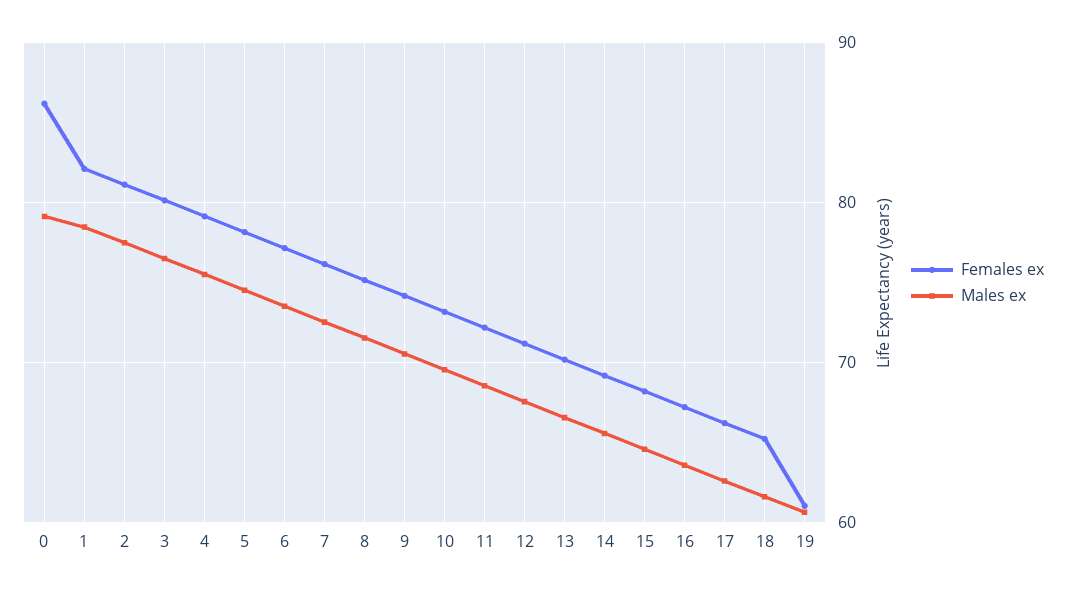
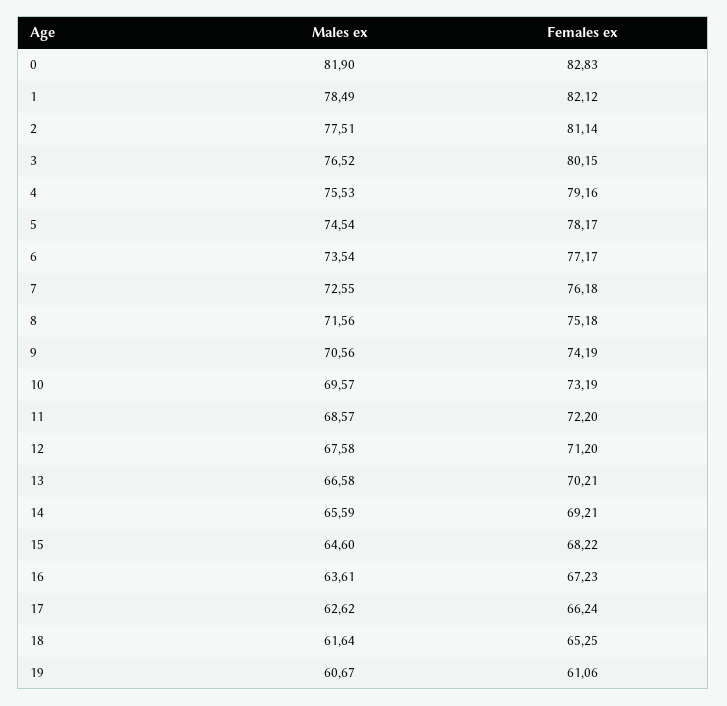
Females ex, 0: 86 -> 82.83
Males ex, 0: 79 -> 81.9

